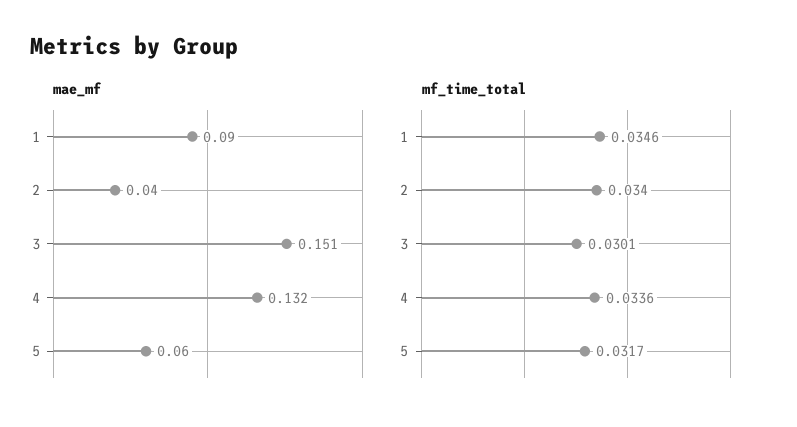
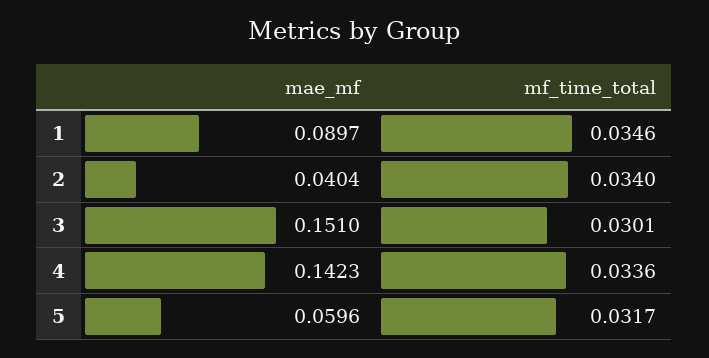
mae_mf, 4: 0.132 -> 0.1423

